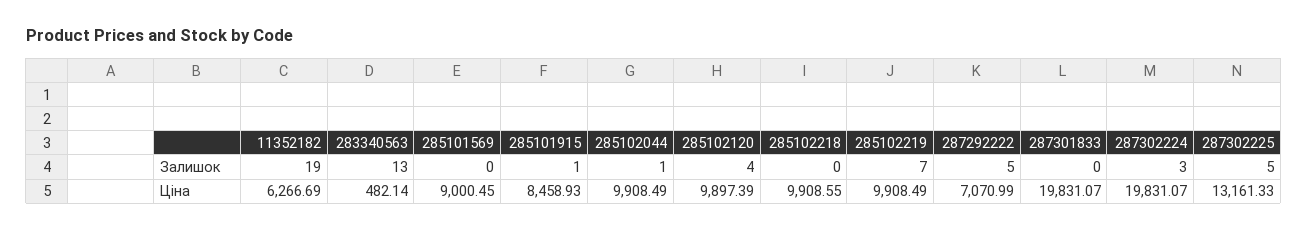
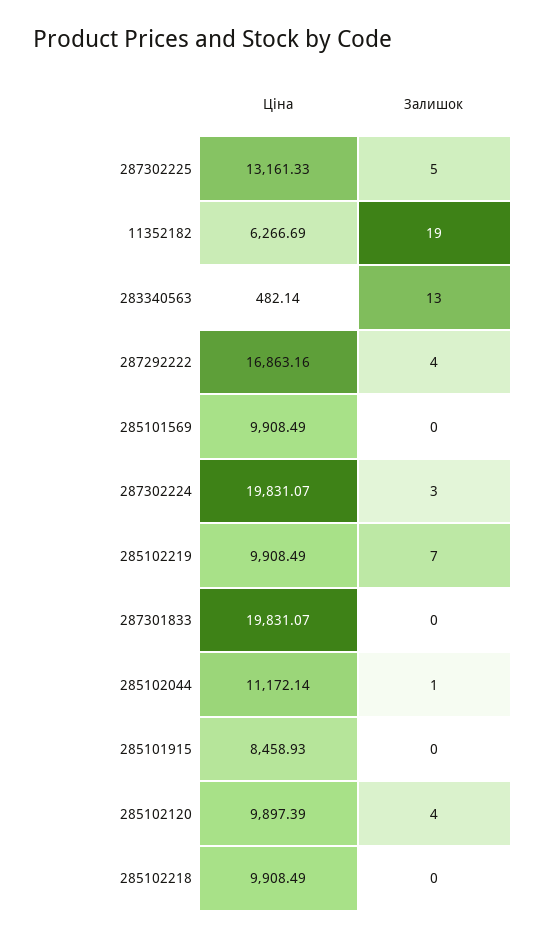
285101915, Залишок: 1 -> 0
287292222, Залишок: 5 -> 4
285101569, Ціна: 9000.45 -> 9908.49
285102044, Ціна: 9908.49 -> 11172.14
285102218, Ціна: 9908.55 -> 9908.49
287292222, Ціна: 7070.99 -> 16863.16

